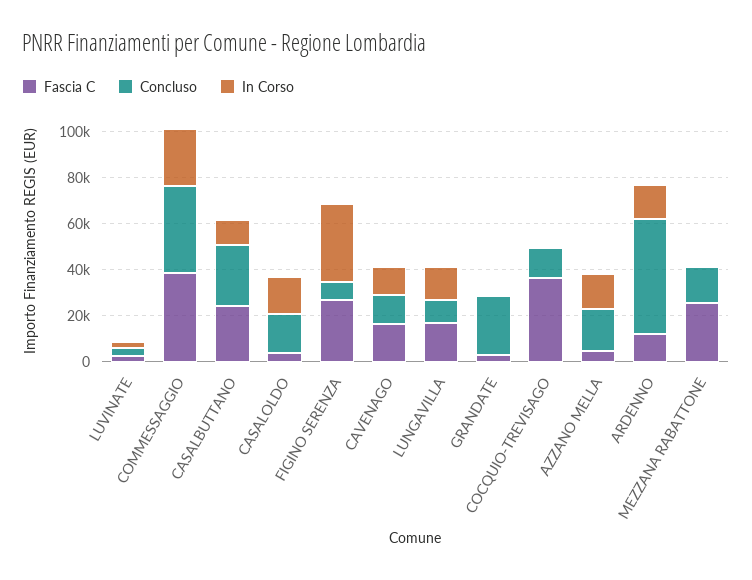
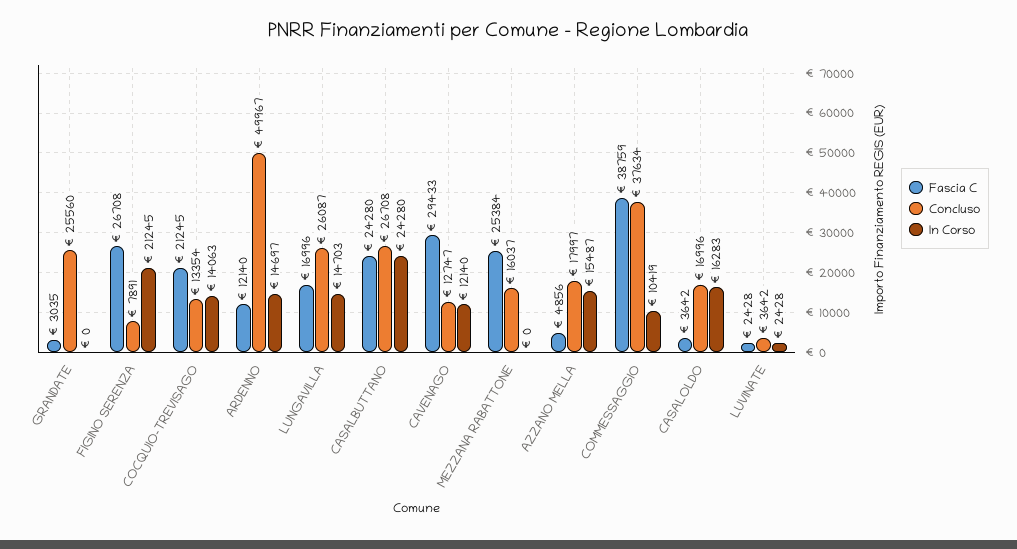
In Corso, COMMESSAGGIO: 25000 -> 10419
In Corso, CASALBUTTANO: 10000 -> 24280
In Corso, FIGINO SERENZA: 35000 -> 21245
Fascia C, CAVENAGO: 15000 -> 29433
Concluso, LUNGAVILLA: 10000 -> 26087
Fascia C, COCQUIO-TREVISAGO: 35000 -> 21245
In Corso, COCQUIO-TREVISAGO: 0 -> 14063

